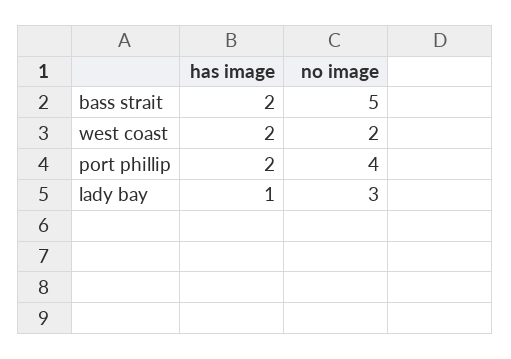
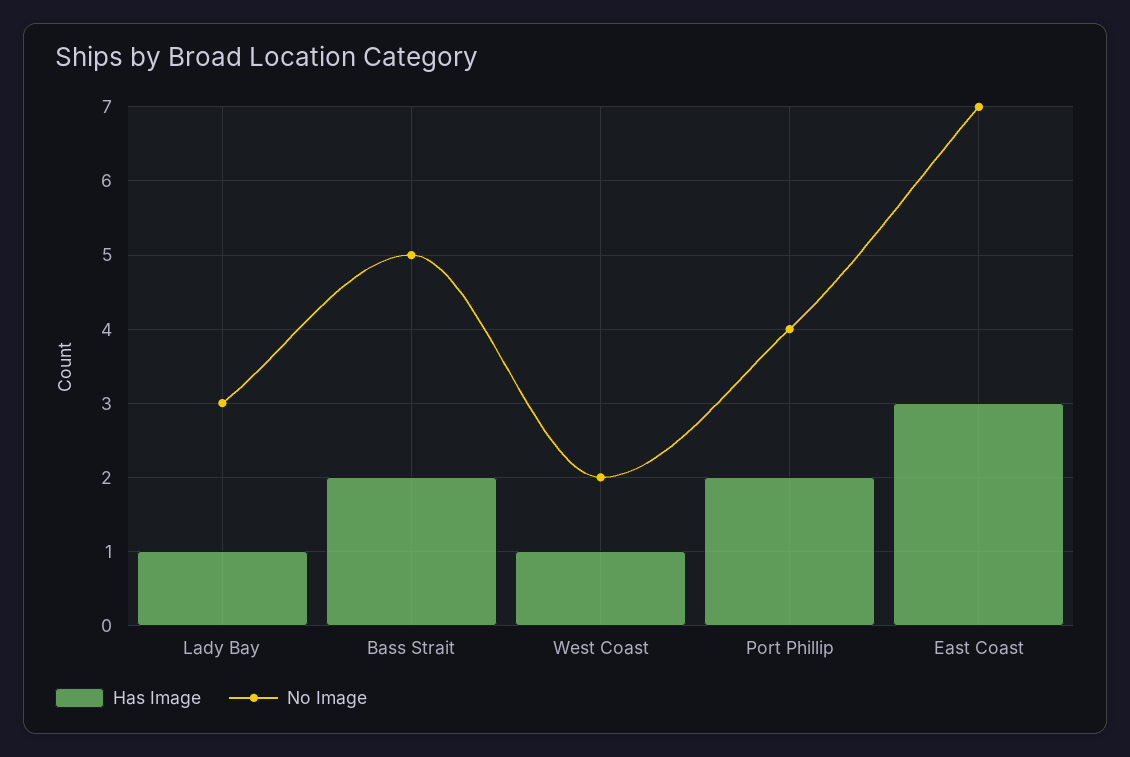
has image, west coast: 2 -> 1
has image, East Coast: none -> 3
no image, East Coast: none -> 7

